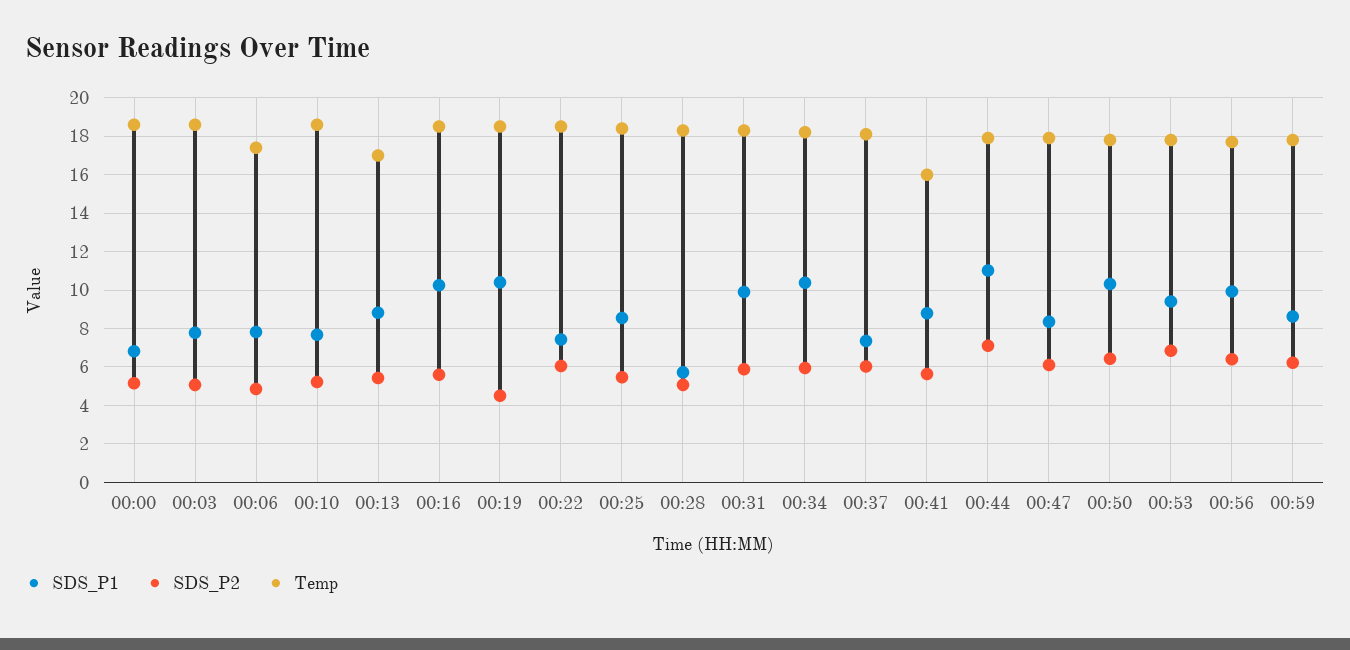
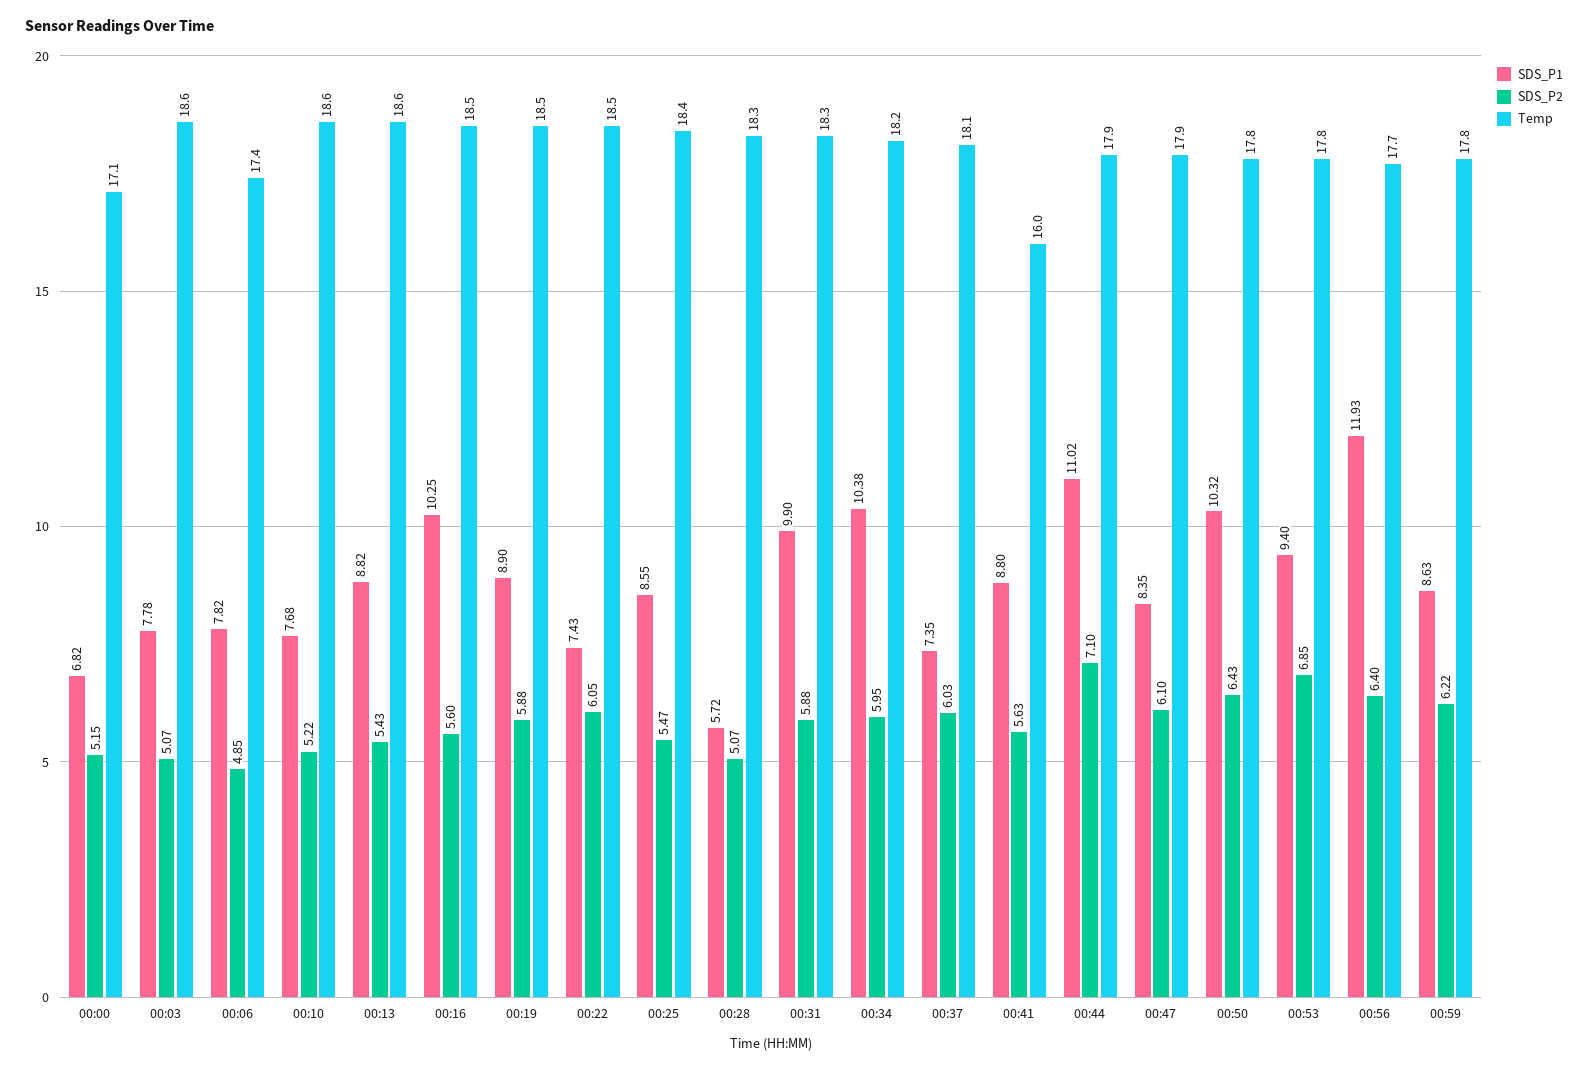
Temp, 00:00: 18.5 -> 17.1
Temp, 00:13: 17 -> 18.6
SDS_P1, 00:19: 10.5 -> 8.9
SDS_P2, 00:19: 4.5 -> 5.88
SDS_P1, 00:56: 10 -> 11.93

